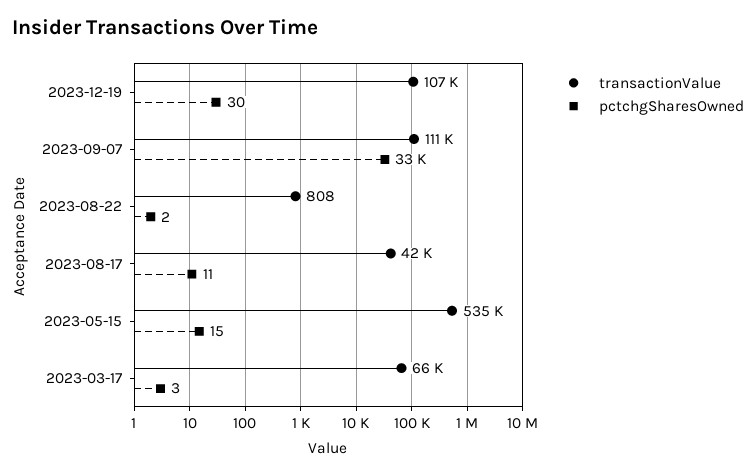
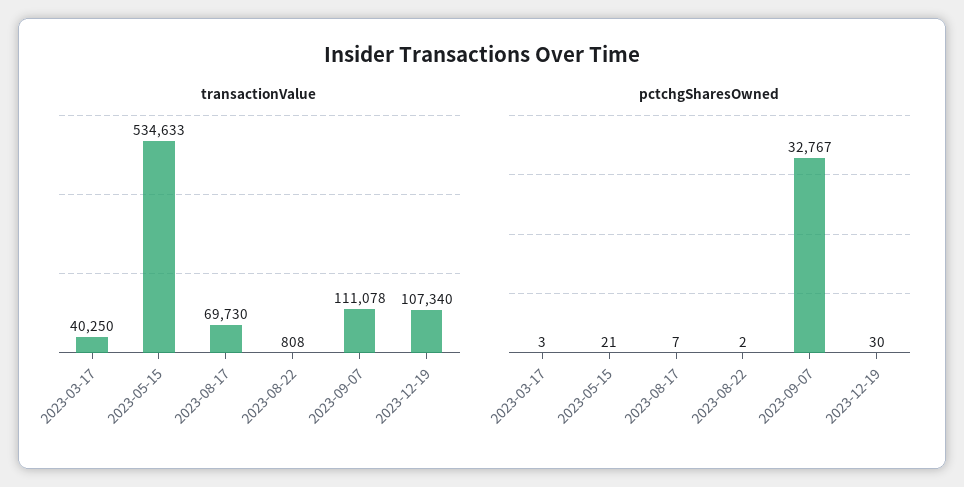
transactionValue, 2023-08-17: 42000 -> 69730
pctchgSharesOwned, 2023-08-17: 11 -> 7
pctchgSharesOwned, 2023-05-15: 15 -> 21
transactionValue, 2023-03-17: 66000 -> 40250

